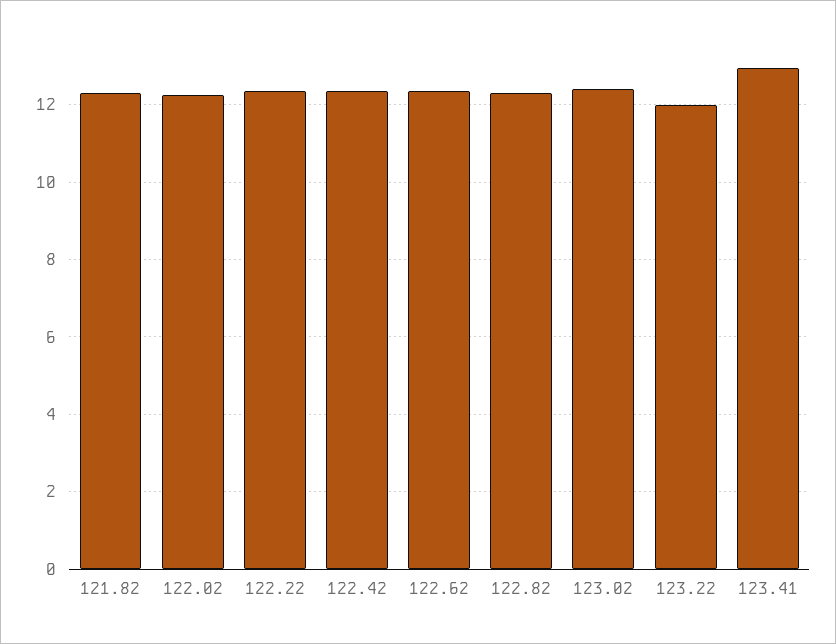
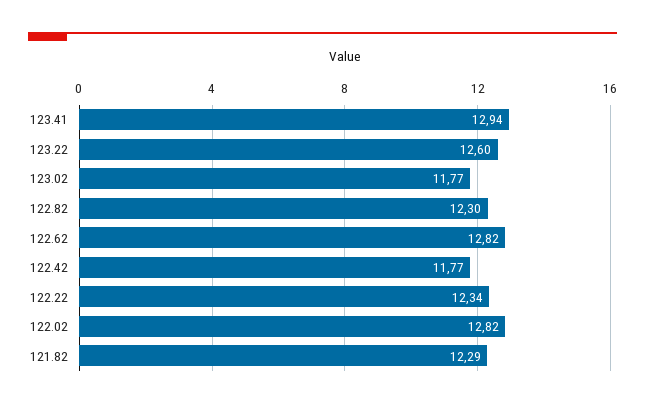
122.02: 12.2 -> 12.82
122.42: 12.4 -> 11.77
122.62: 12.4 -> 12.82
123.02: 12.4 -> 11.77
123.22: 12 -> 12.6

